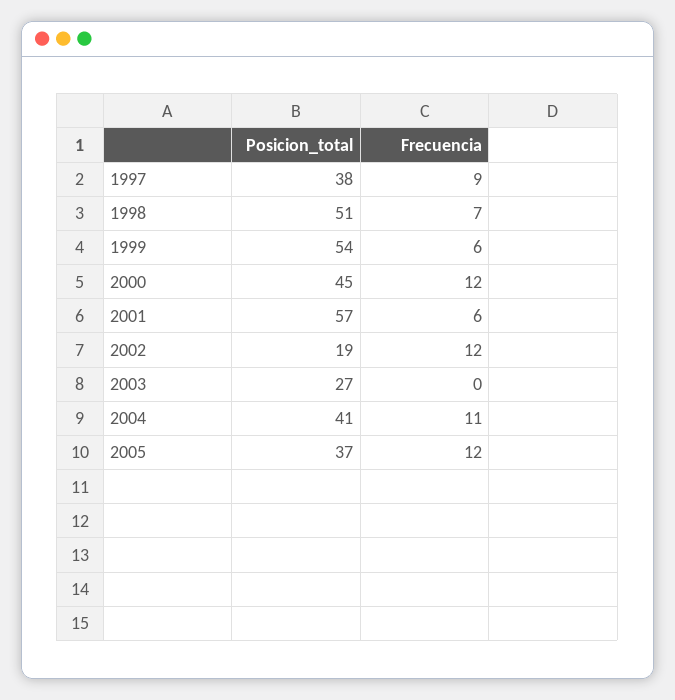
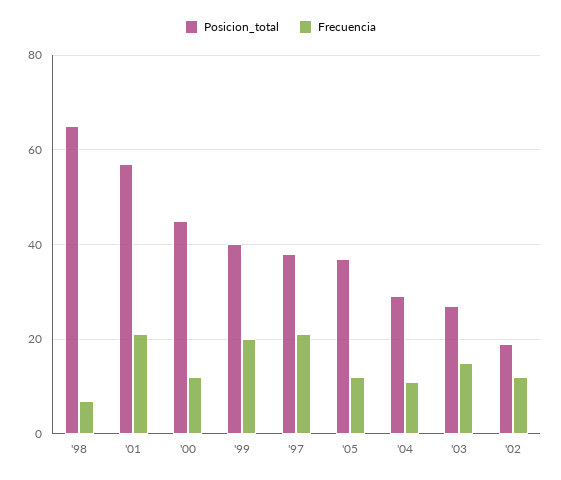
Frecuencia, 1997: 9 -> 20
Posicion_total, 1998: 51 -> 65
Posicion_total, 1999: 54 -> 40
Frecuencia, 1999: 6 -> 20
Frecuencia, 2001: 6 -> 20
Frecuencia, 2003: 0 -> 15
Posicion_total, 2004: 41 -> 30

